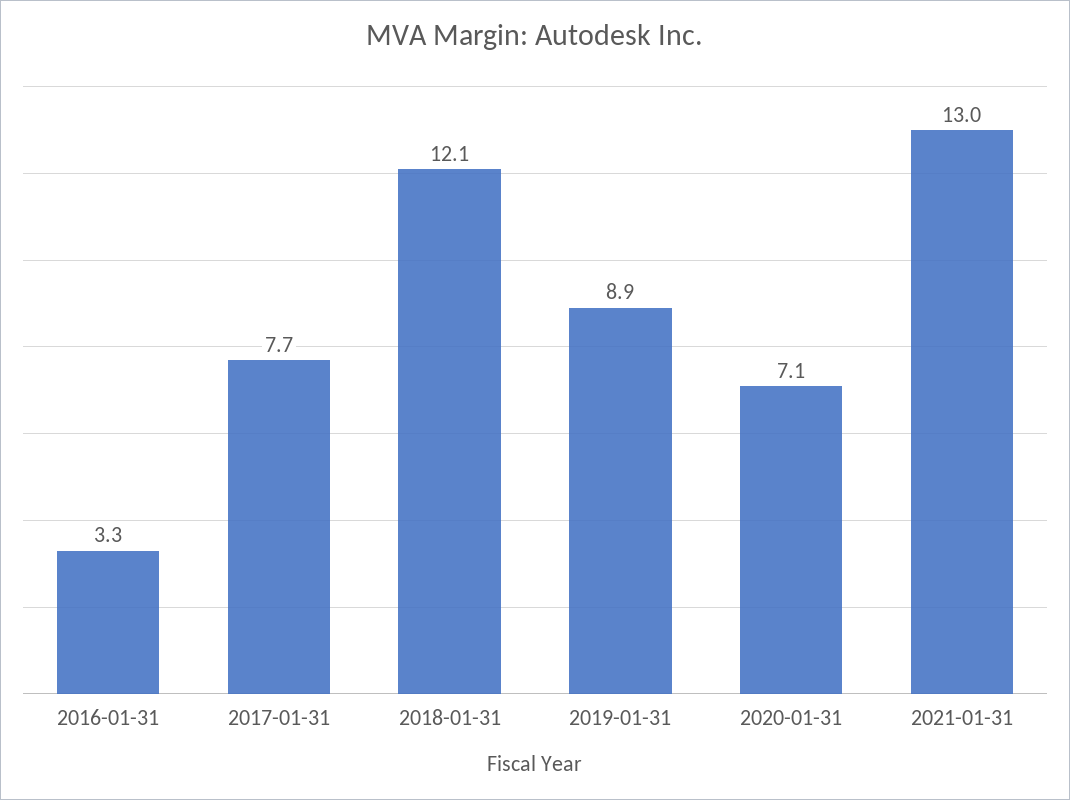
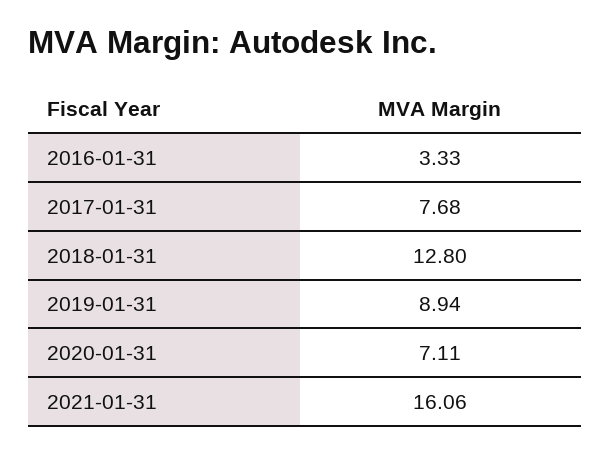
2018-01-31: 12.1 -> 12.8
2021-01-31: 13 -> 16.06

